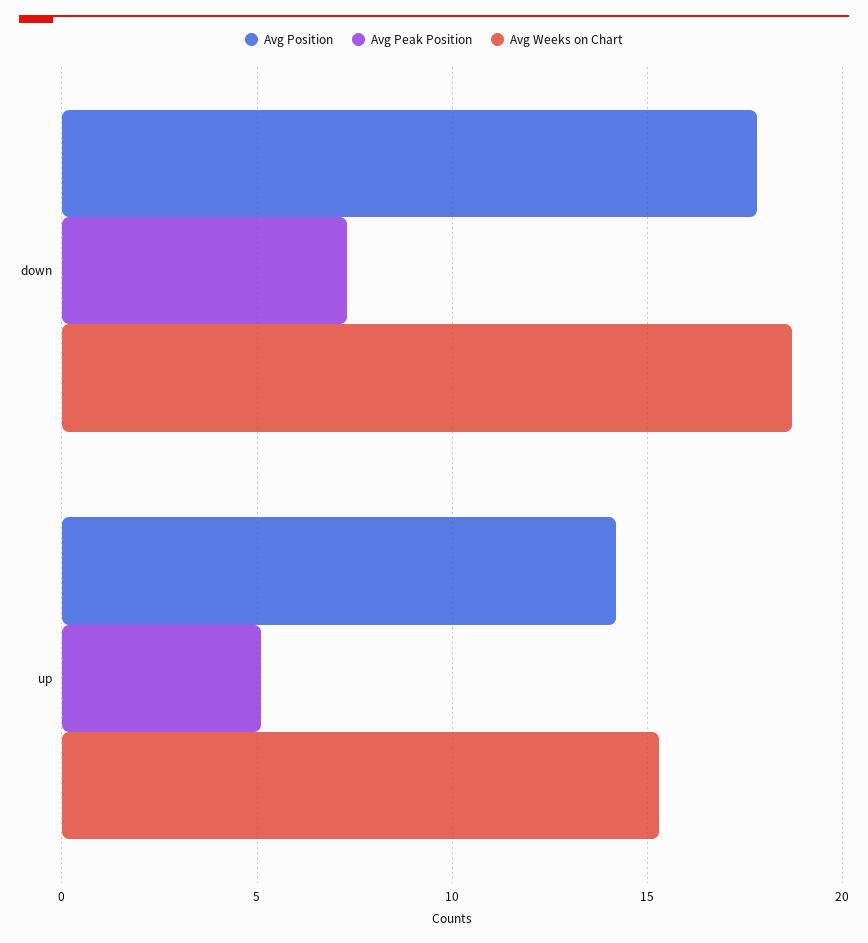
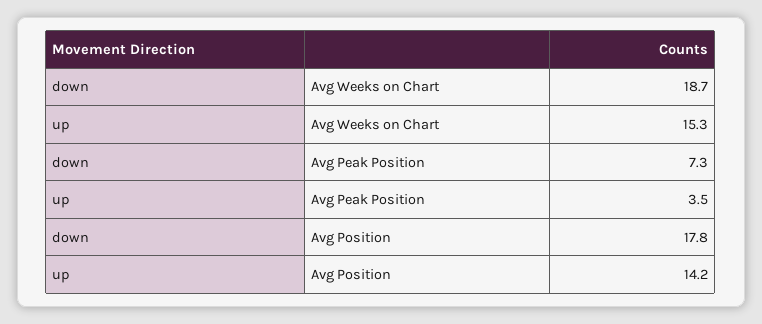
Avg Peak Position, up: 5 -> 3.5

